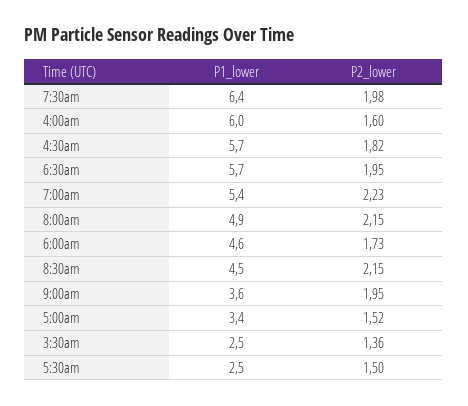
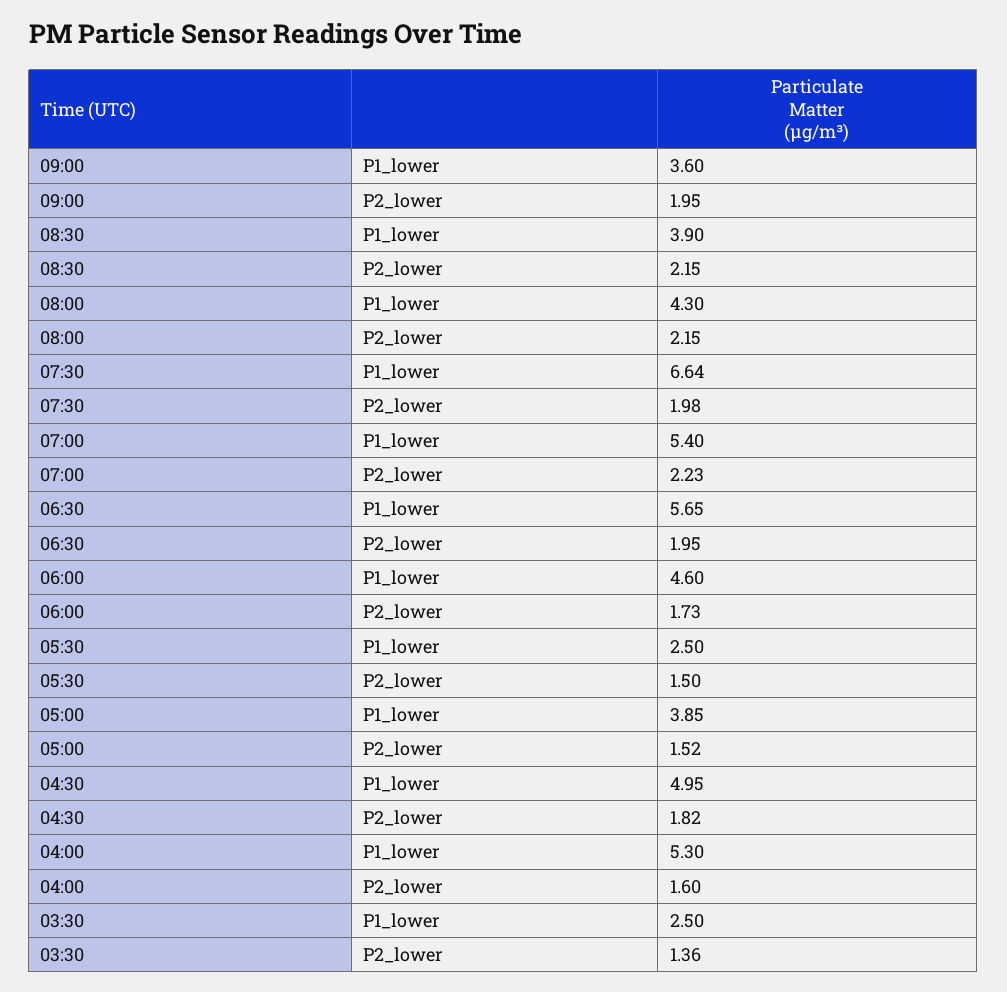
P1_lower, 7:30am: 6.4 -> 6.64
P1_lower, 4:00am: 6 -> 5.3
P1_lower, 4:30am: 5.7 -> 4.95
P1_lower, 8:00am: 4.9 -> 4.3
P1_lower, 8:30am: 4.5 -> 3.9
P1_lower, 5:00am: 3.4 -> 3.85

